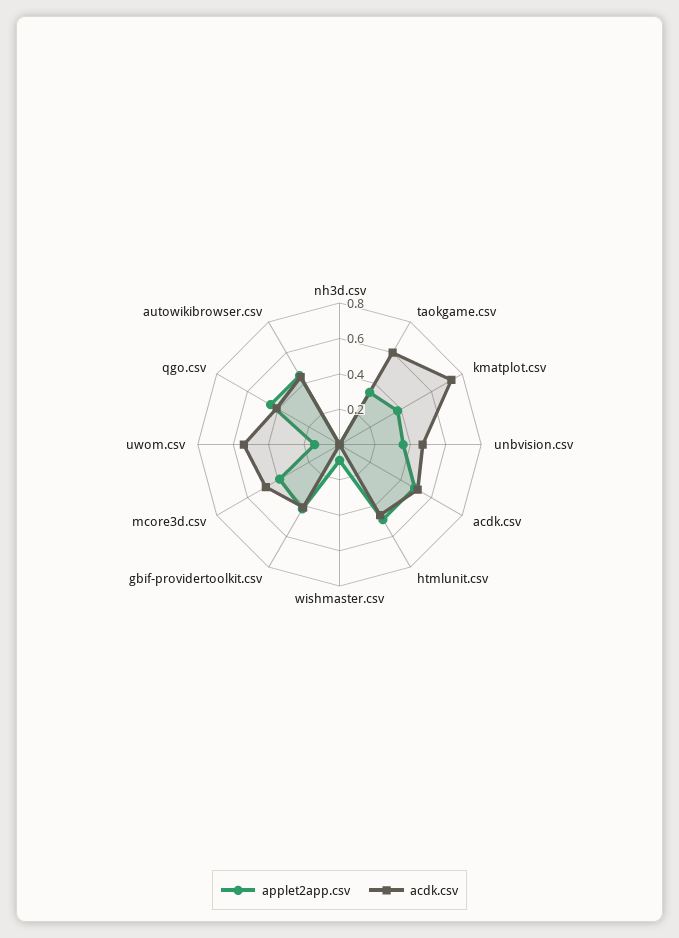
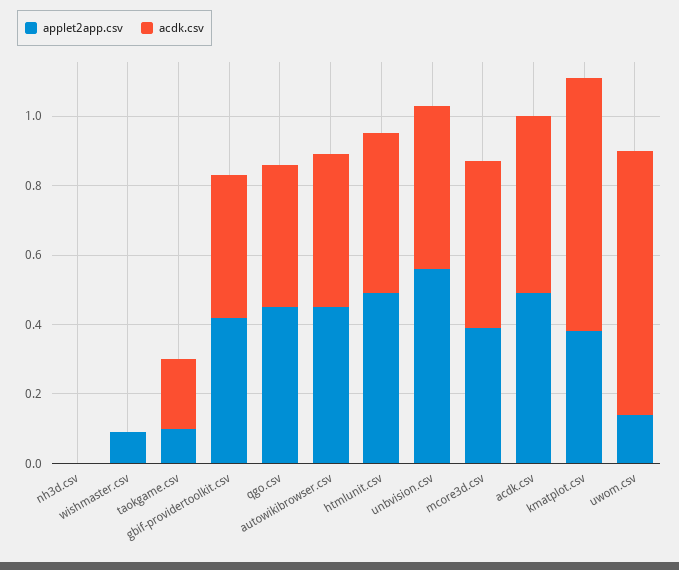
applet2app.csv, taokgame.csv: 0.35 -> 0.1
acdk.csv, taokgame.csv: 0.6 -> 0.2
applet2app.csv, unbvision.csv: 0.35 -> 0.55
acdk.csv, uwom.csv: 0.55 -> 0.75

